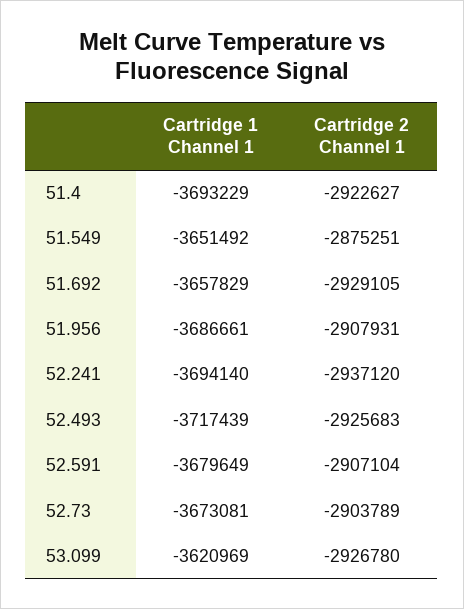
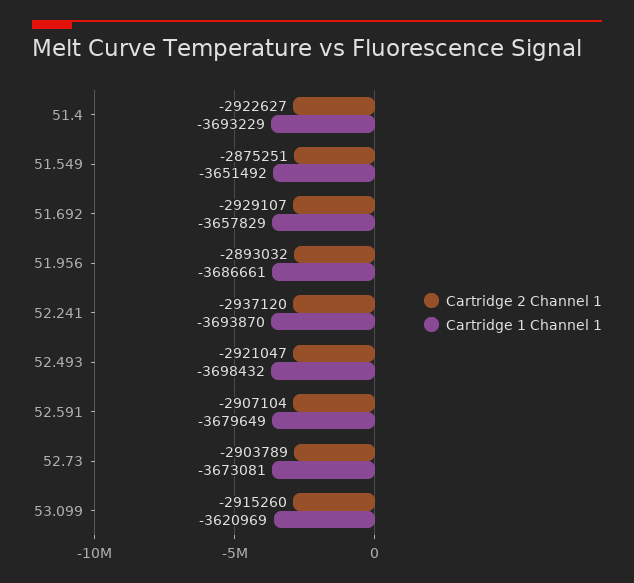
Cartridge 2 Channel 1, 51.692: -2929105 -> -2929107
Cartridge 2 Channel 1, 51.956: -2907931 -> -2893032
Cartridge 1 Channel 1, 52.241: -3694140 -> -3693870
Cartridge 1 Channel 1, 52.493: -3717439 -> -3698432
Cartridge 2 Channel 1, 52.493: -2925683 -> -2921047
Cartridge 2 Channel 1, 53.099: -2926780 -> -2915260

